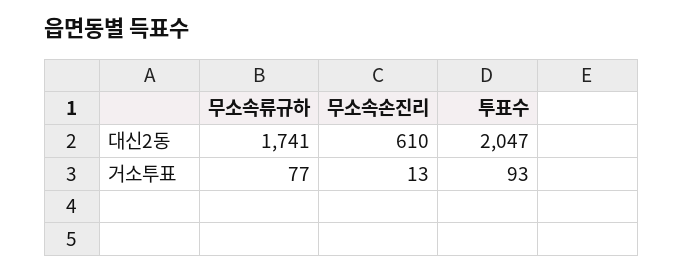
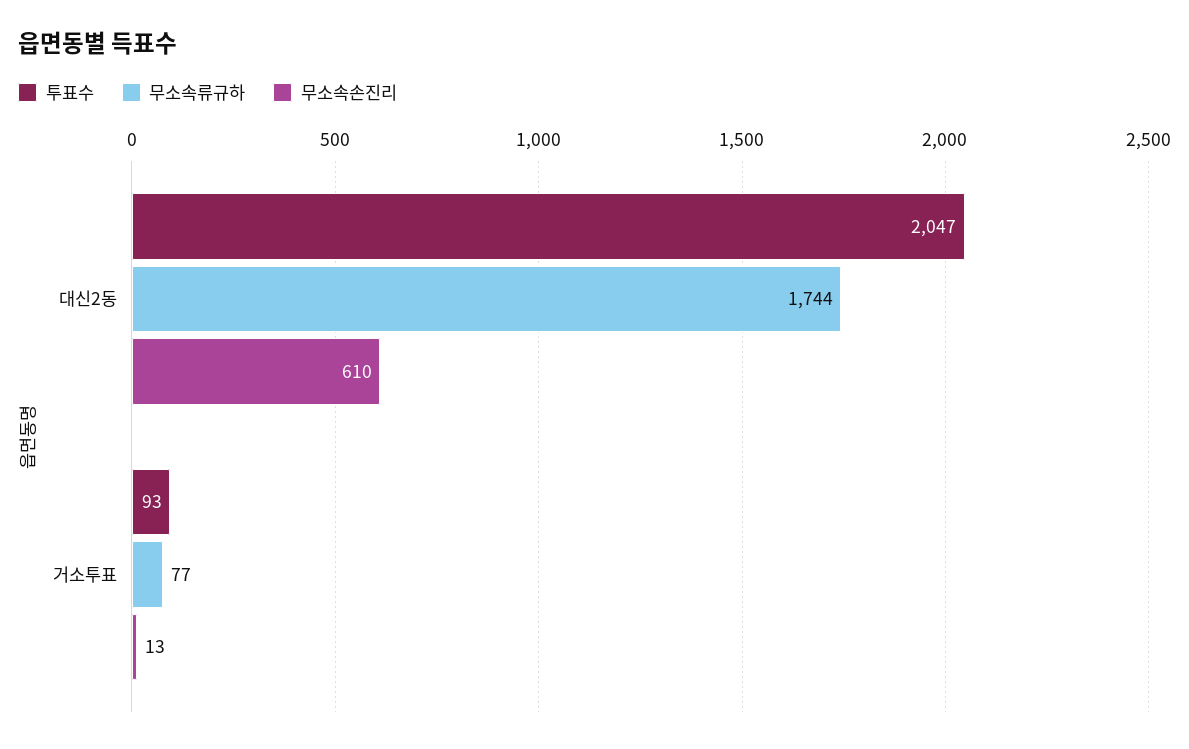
무소속류규하, 대신2동: 1741 -> 1744

